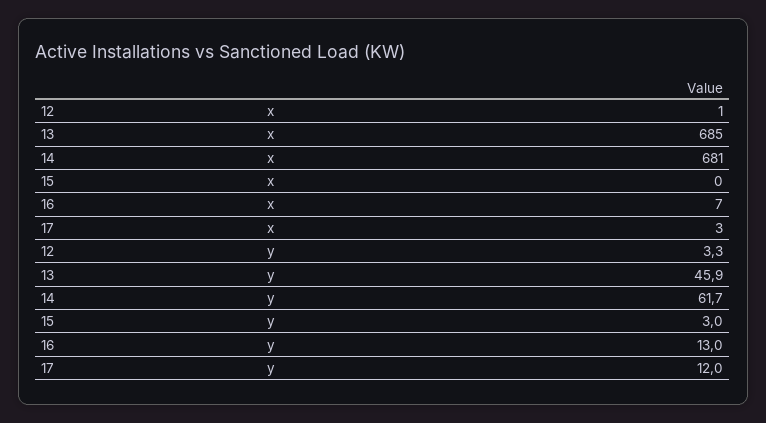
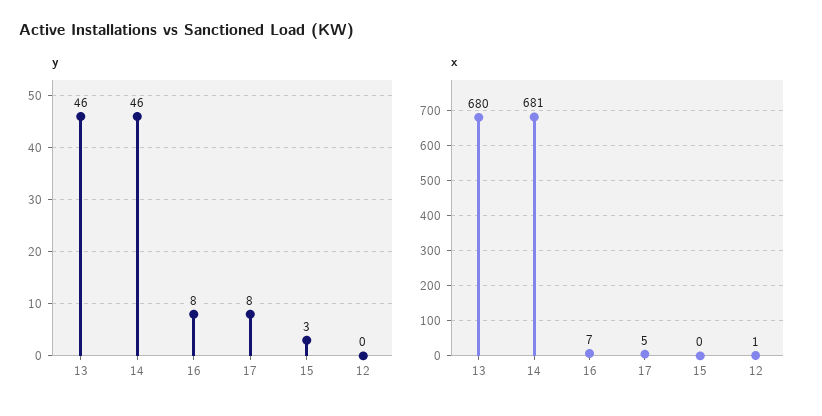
x, 13: 685 -> 680
x, 17: 3 -> 5
y, 12: 3.3 -> 0
y, 14: 61.7 -> 46
y, 16: 13 -> 8
y, 17: 12 -> 8

